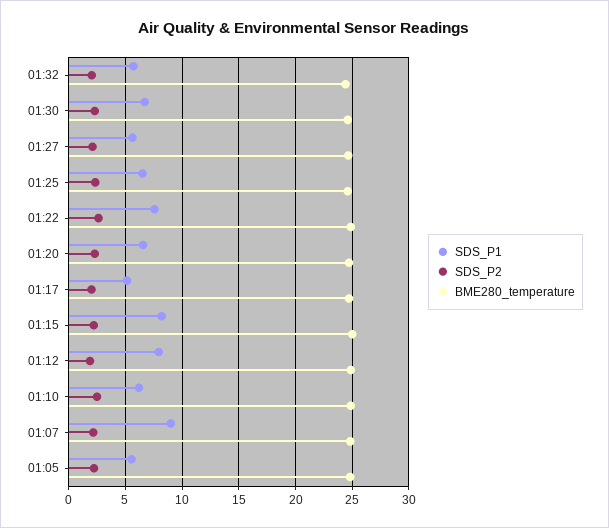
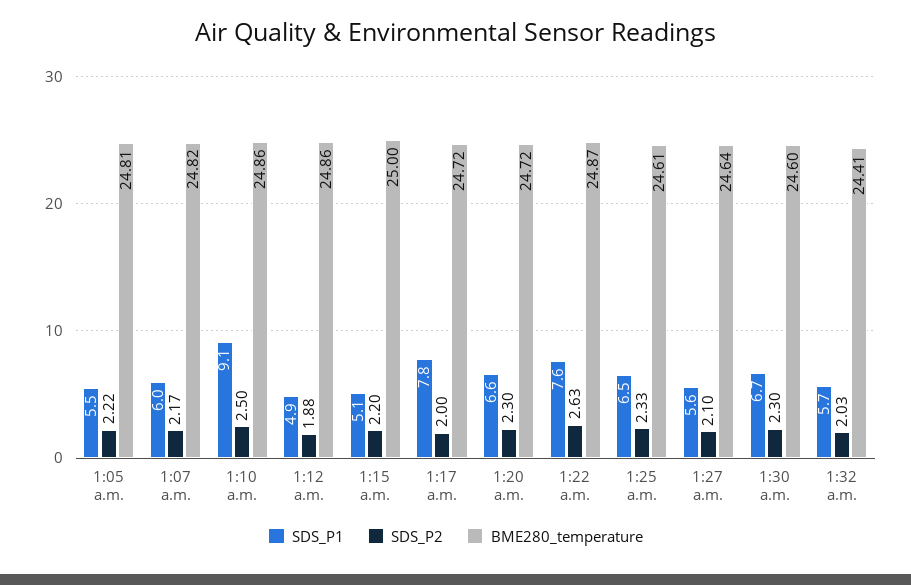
SDS_P1, 01:17: 5 -> 7.8
SDS_P1, 01:15: 8 -> 5.1
SDS_P1, 01:12: 8 -> 4.9
SDS_P1, 01:10: 6 -> 9.1
SDS_P1, 01:07: 9 -> 6

